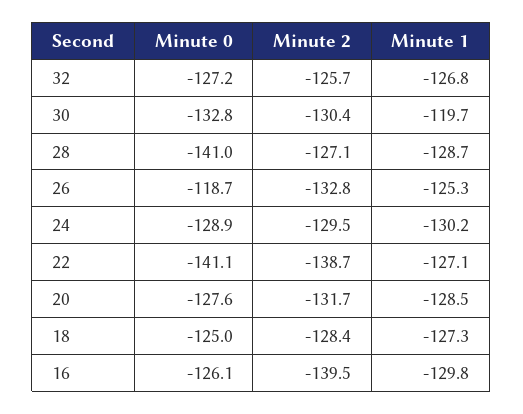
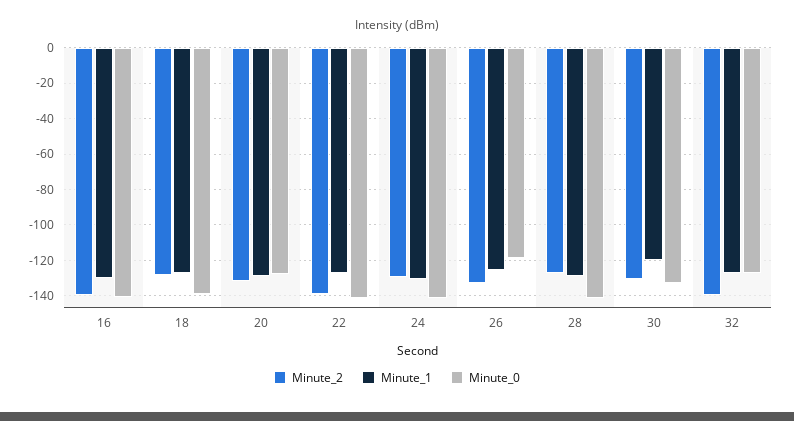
Minute 2, 32: -125.7 -> -140
Minute 0, 24: -128.9 -> -140
Minute 0, 18: -125 -> -140
Minute 0, 16: -126.1 -> -140

